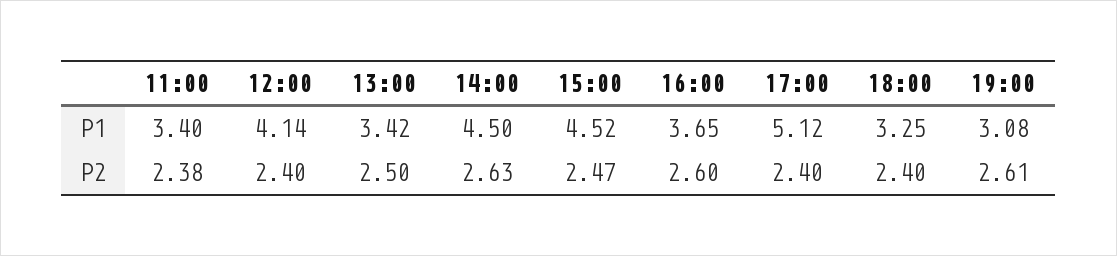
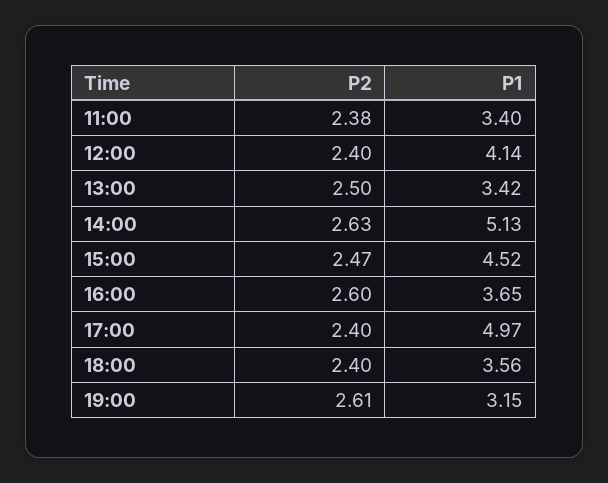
14:00, P1: 4.5 -> 5.13
17:00, P1: 5.12 -> 4.97
18:00, P1: 3.25 -> 3.56
19:00, P1: 3.08 -> 3.15

